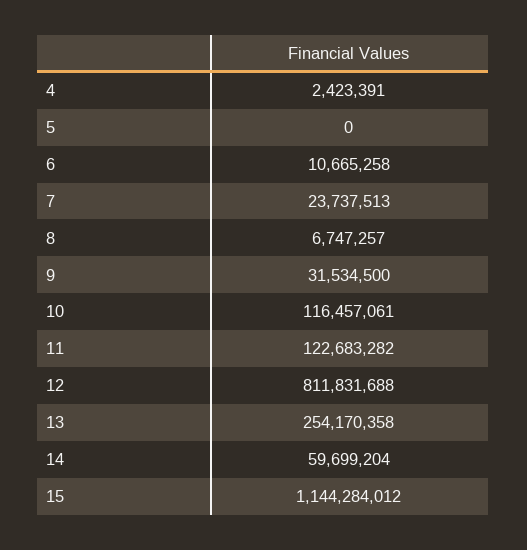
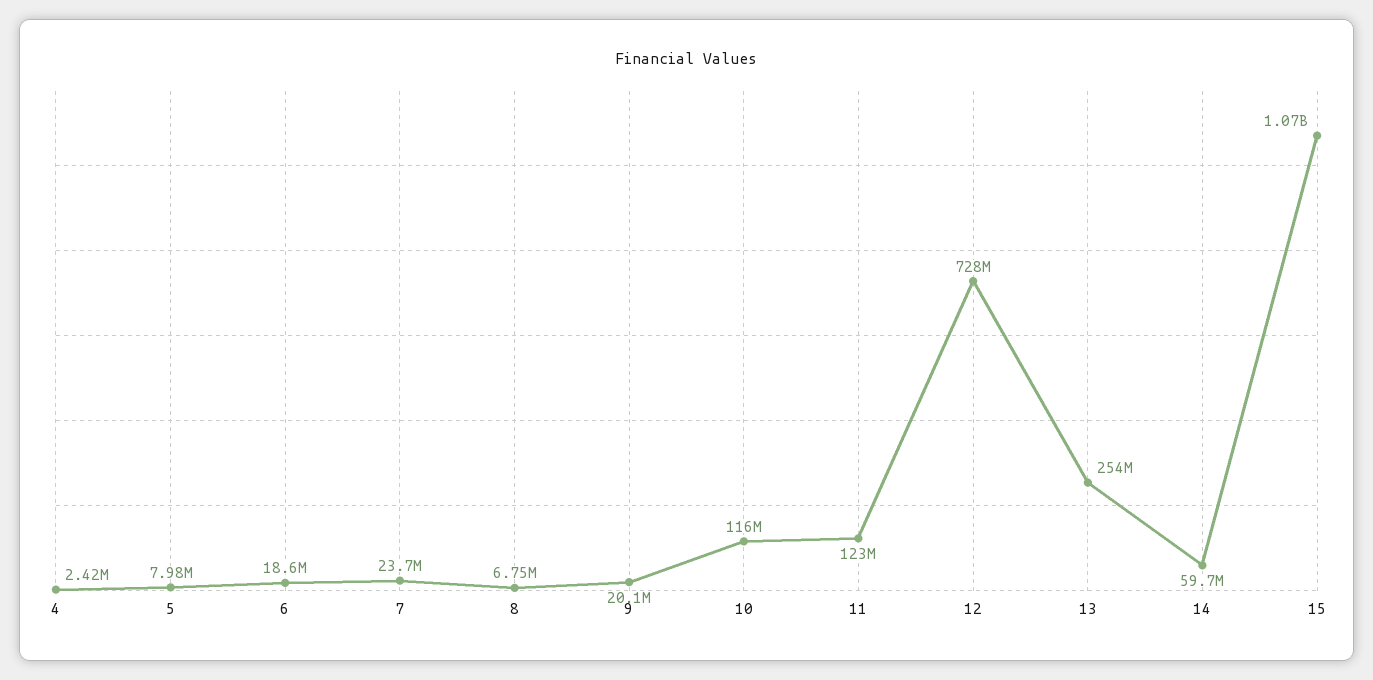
5: 0 -> 7980000
6: 10665258 -> 18600000
9: 31534500 -> 20100000
12: 811831688 -> 728000000
15: 1144284012 -> 1070000000

